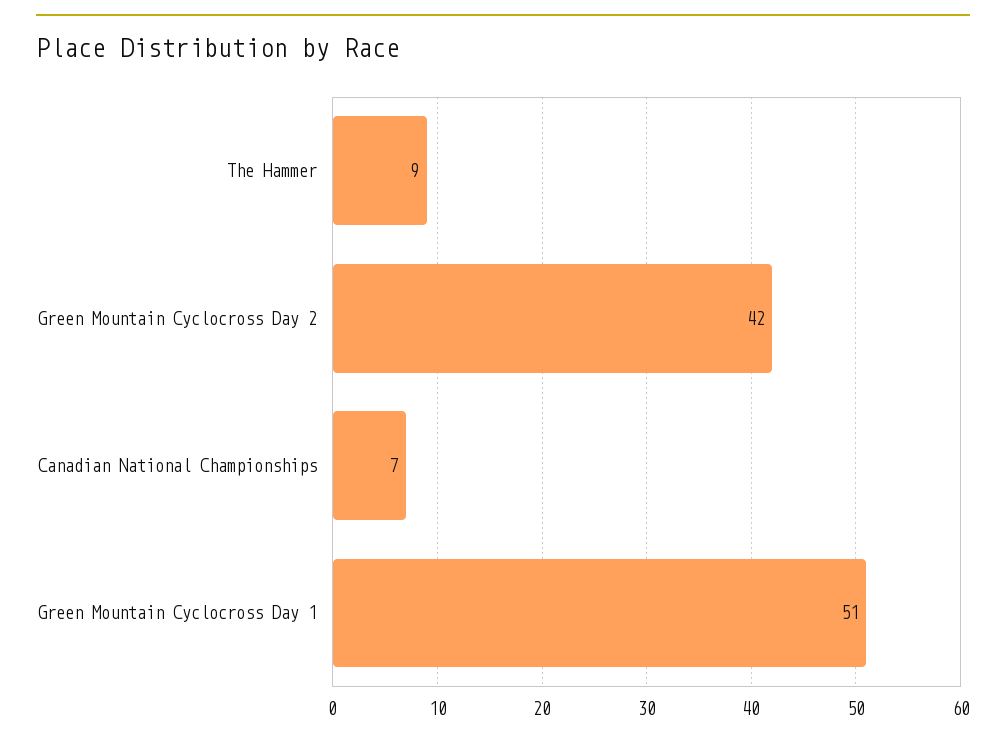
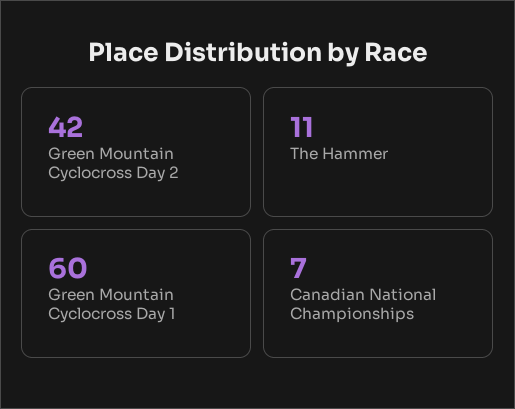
The Hammer: 9 -> 11
Green Mountain Cyclocross Day 1: 51 -> 60

